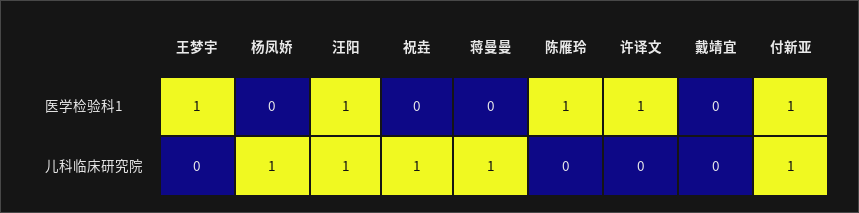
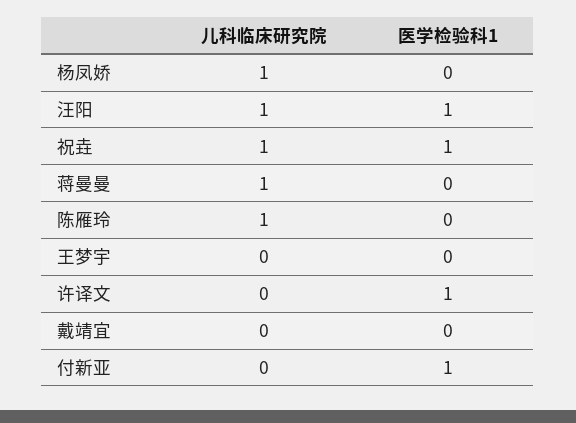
王梦宇, 医学检验科1: 1 -> 0
祝垚, 医学检验科1: 0 -> 1
陈雁玲, 医学检验科1: 1 -> 0
陈雁玲, 儿科临床研究院: 0 -> 1
付新亚, 儿科临床研究院: 1 -> 0

